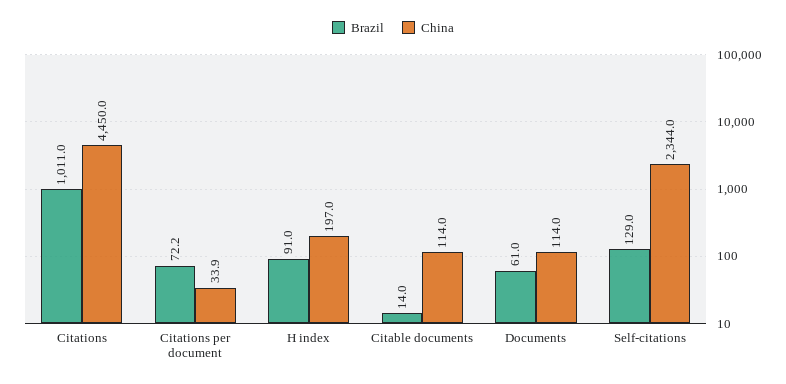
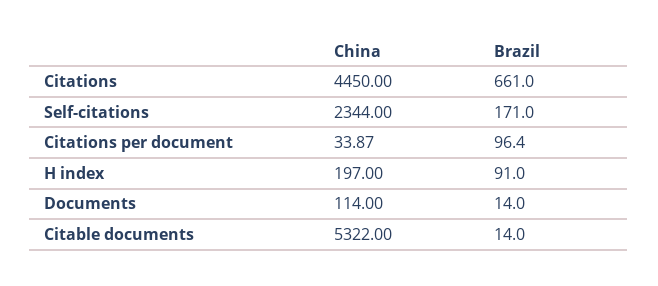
Brazil, Citations: 1011 -> 661
Brazil, Citations per document: 72.2 -> 96.4
China, Citable documents: 114 -> 5322
Brazil, Documents: 61 -> 14
Brazil, Self-citations: 129 -> 171

